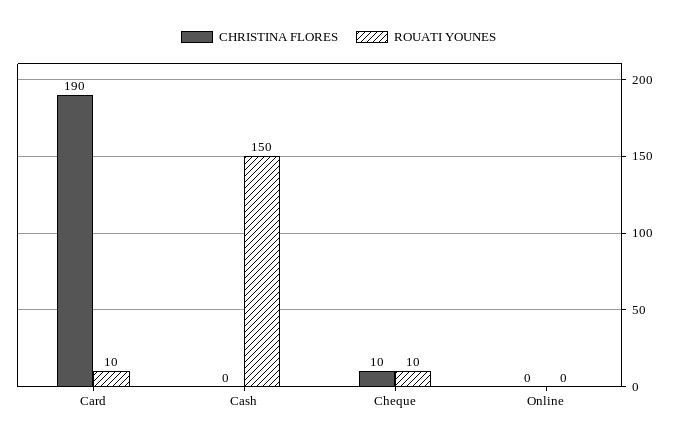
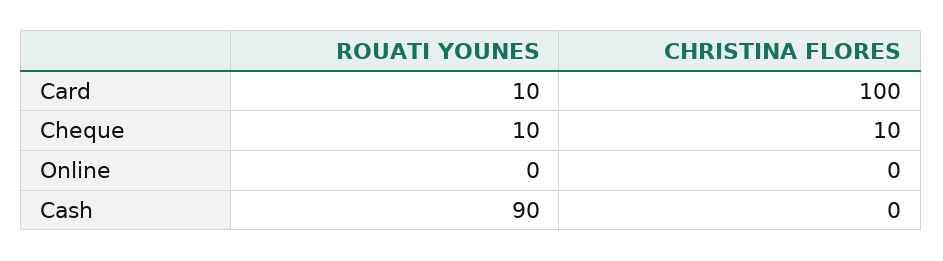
CHRISTINA FLORES, Card: 190 -> 100
ROUATI YOUNES, Cash: 150 -> 90

